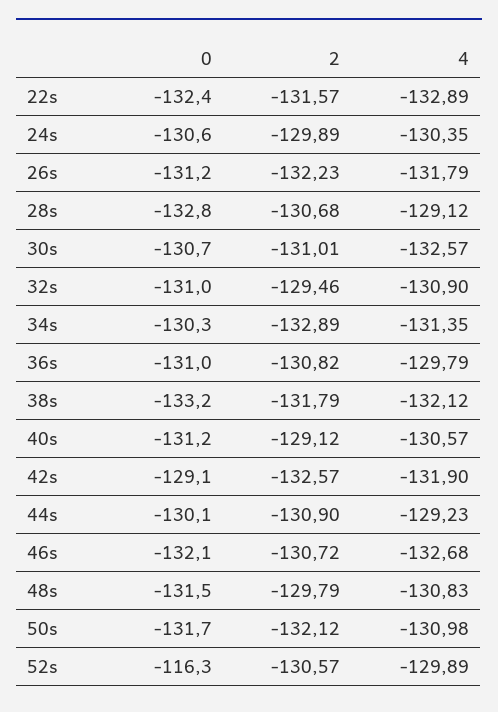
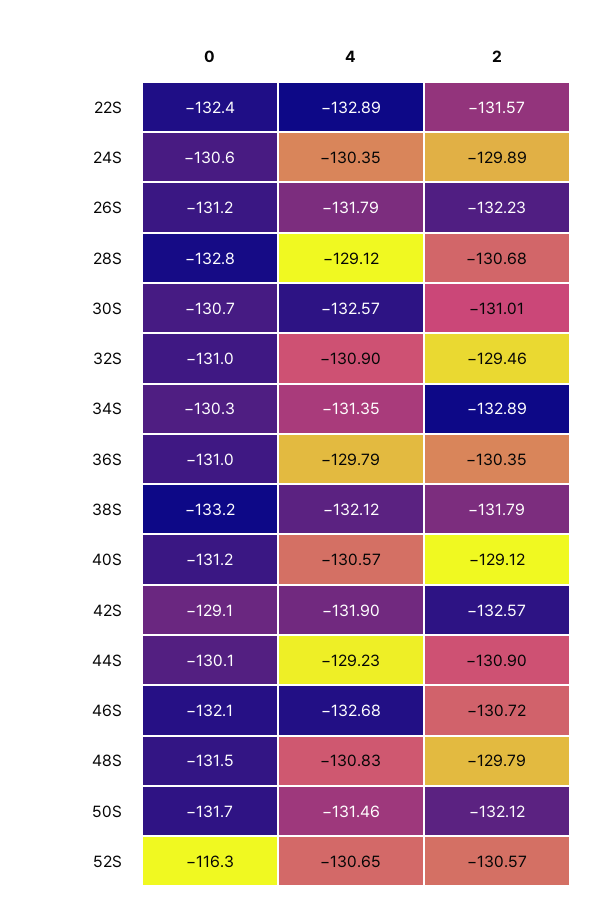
2, 36s: -130.82 -> -130.35
4, 50s: -130.98 -> -131.46
4, 52s: -129.89 -> -130.65

